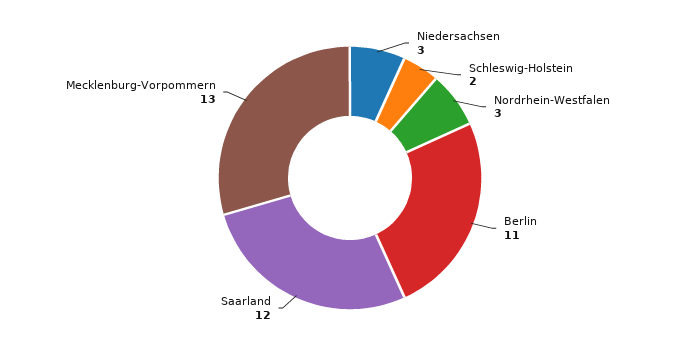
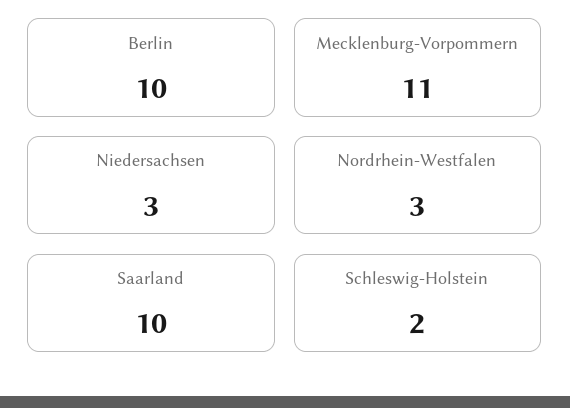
Berlin: 11 -> 10
Saarland: 12 -> 10
Mecklenburg-Vorpommern: 13 -> 11

